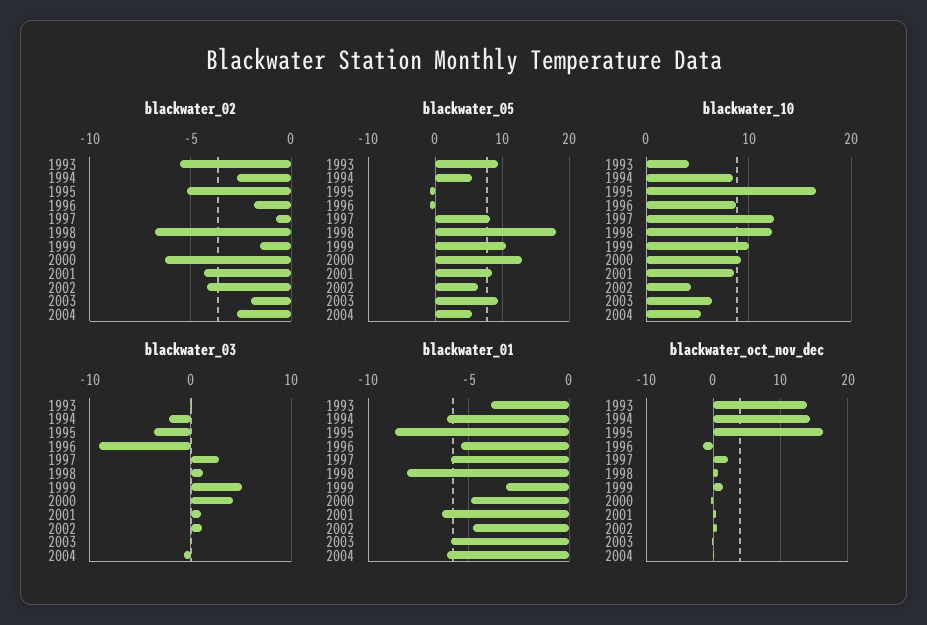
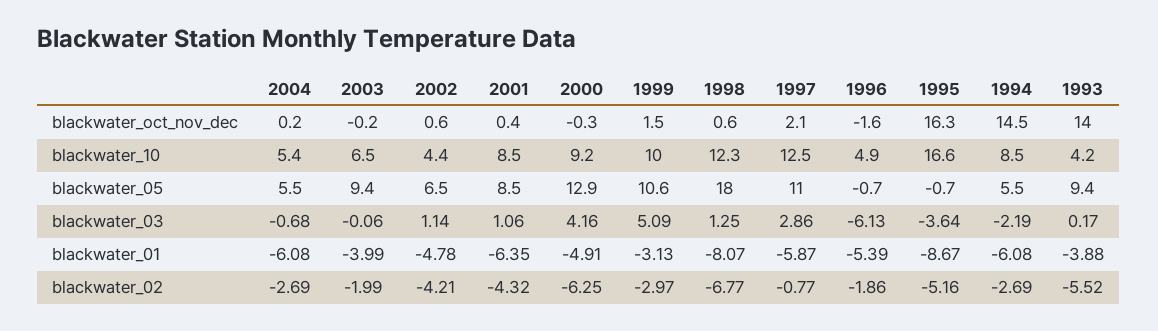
blackwater_02, 1999: -1.5 -> -2.97
blackwater_05, 1997: 8 -> 11
blackwater_10, 1996: 9 -> 4.9
blackwater_03, 1996: -9 -> -6.13
blackwater_01, 2003: -6 -> -3.99

